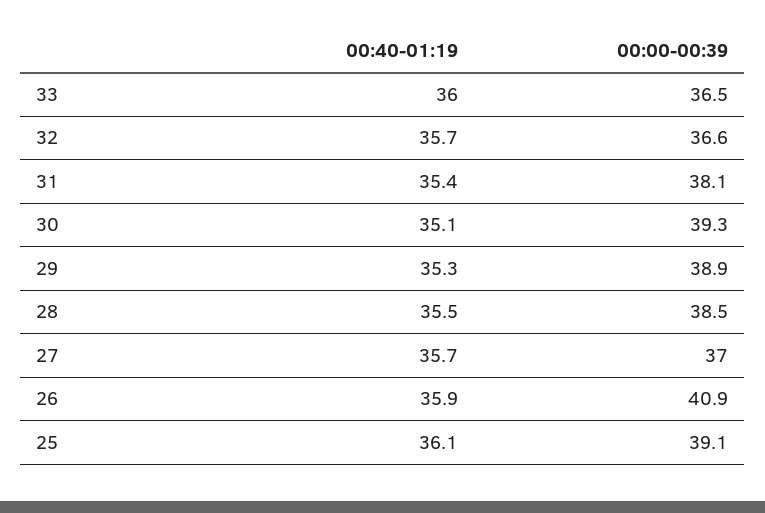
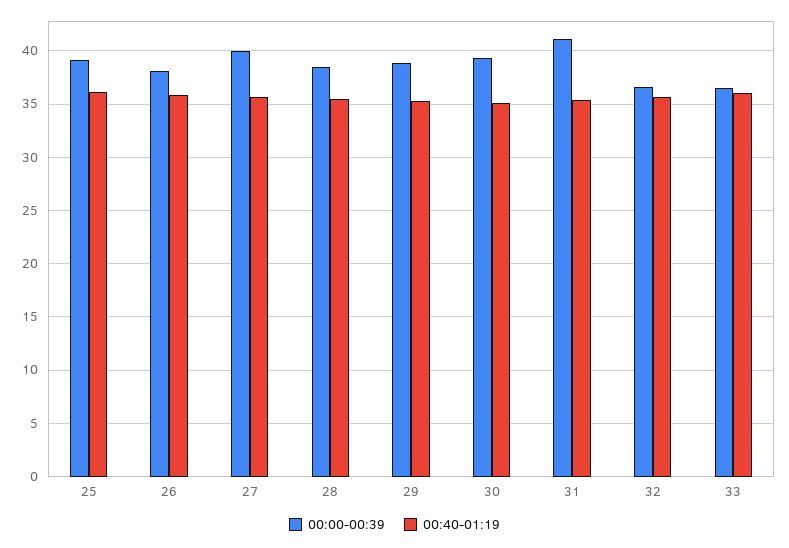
00:00-00:39, 31: 38.1 -> 41
00:00-00:39, 27: 37 -> 40
00:00-00:39, 26: 40.9 -> 38

